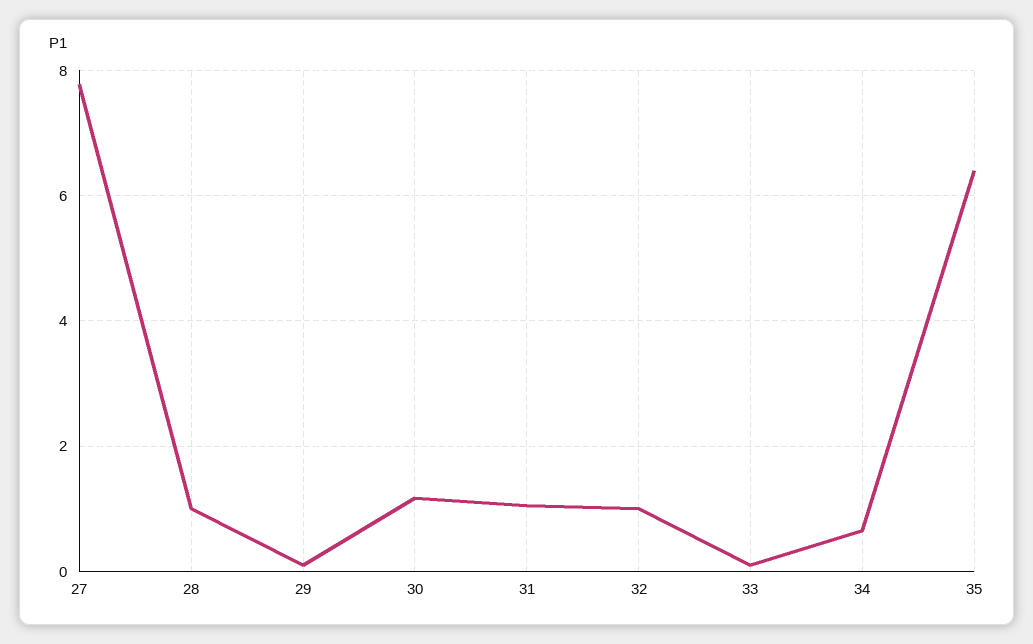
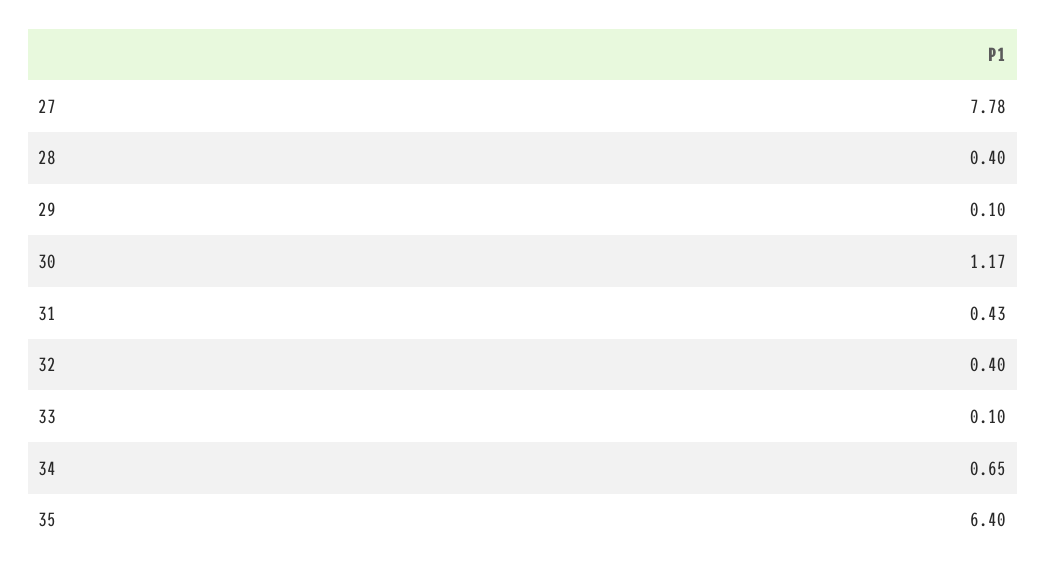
28: 1 -> 0.4
31: 1 -> 0.43
32: 1 -> 0.4

